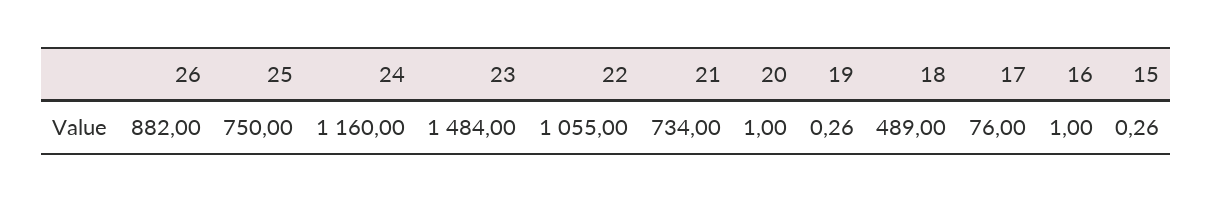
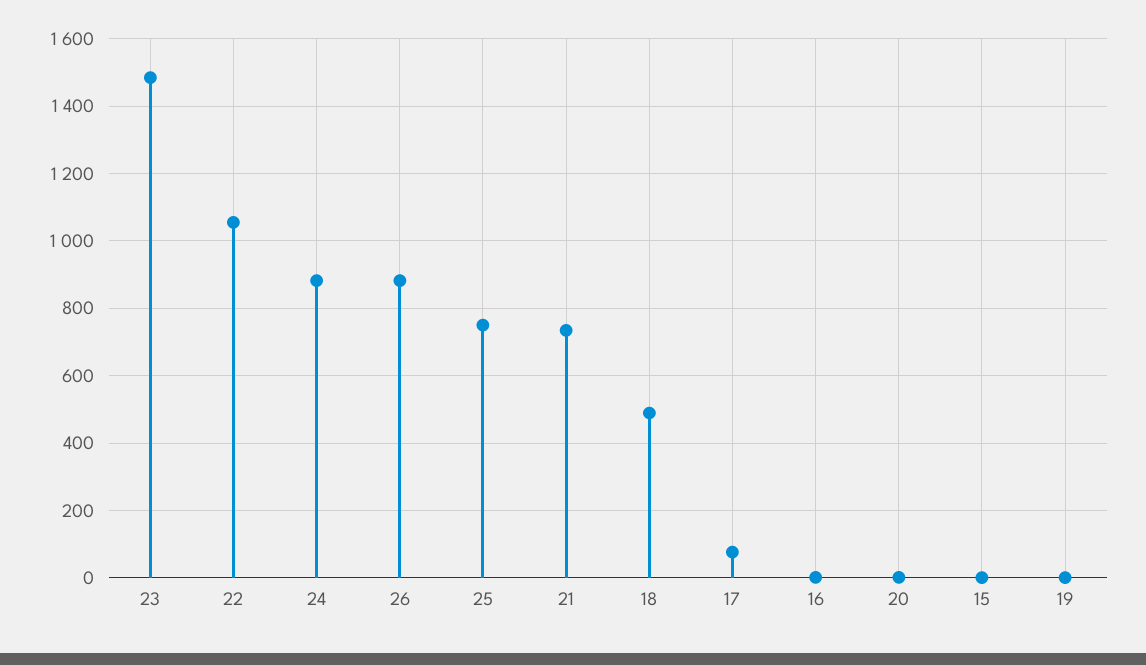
24: 1160 -> 880

